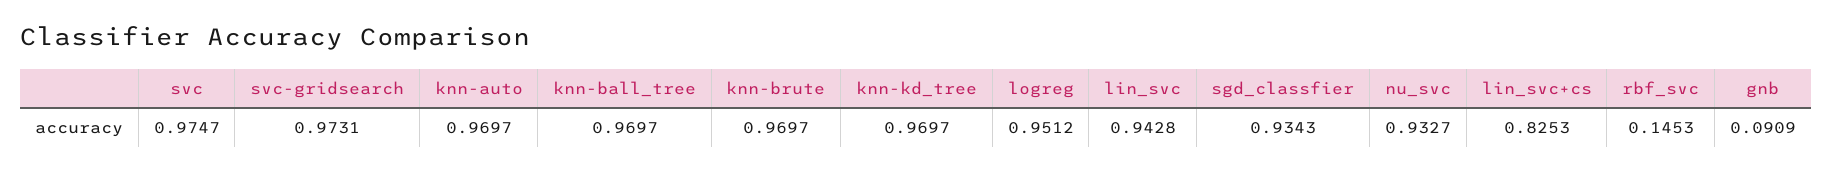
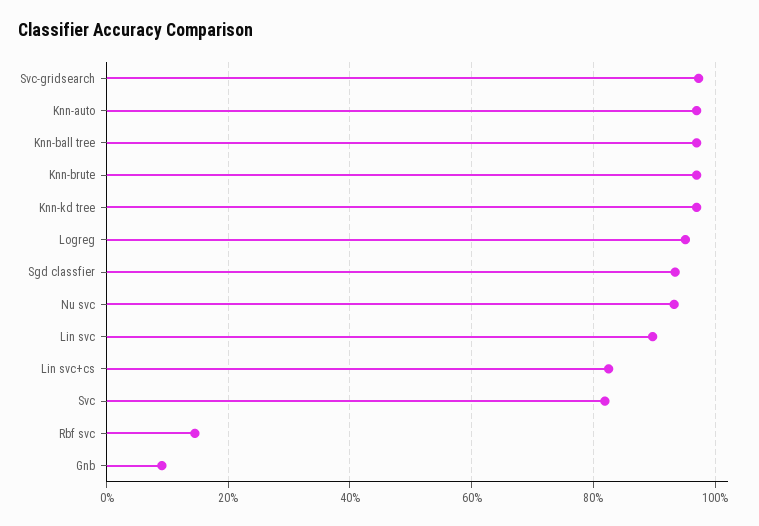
svc: 0.9747 -> 0.82
lin_svc: 0.9428 -> 0.9

